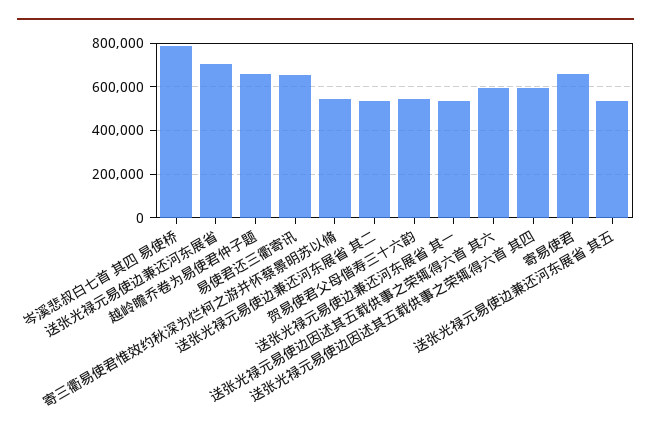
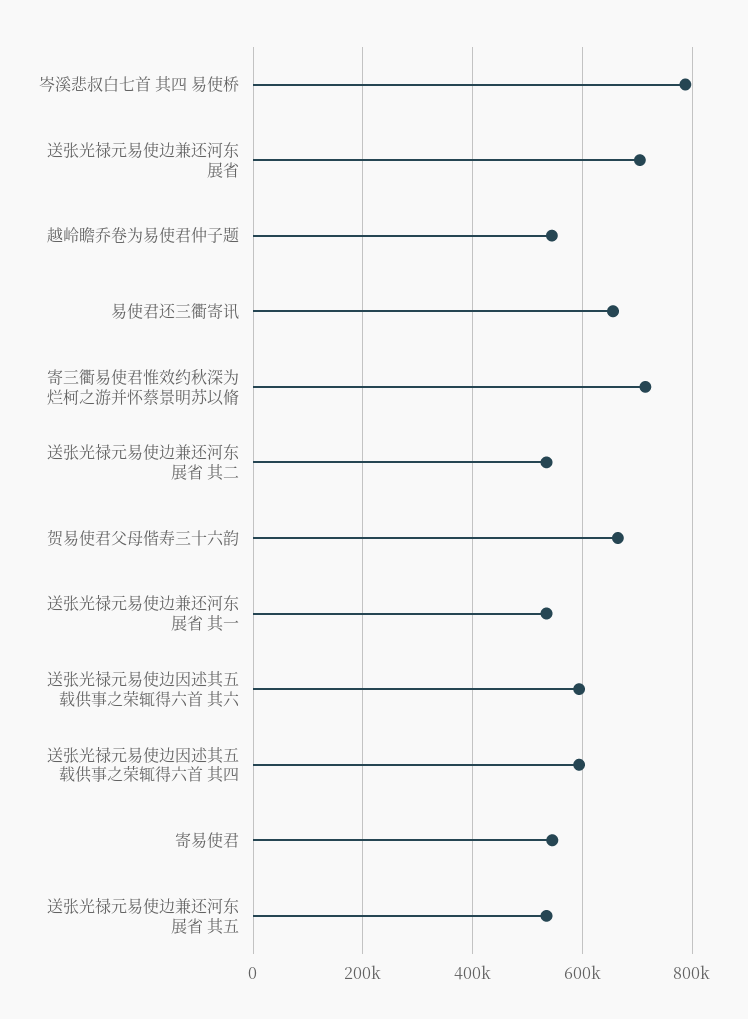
越岭瞻乔卷为易使君仲子题: 650000 -> 540000
寄三衢易使君惟效约秋深为烂柯之游并怀蔡景明苏以脩: 550000 -> 720000
贺易使君父母偕寿三十六韵: 550000 -> 660000
寄易使君: 650000 -> 540000

